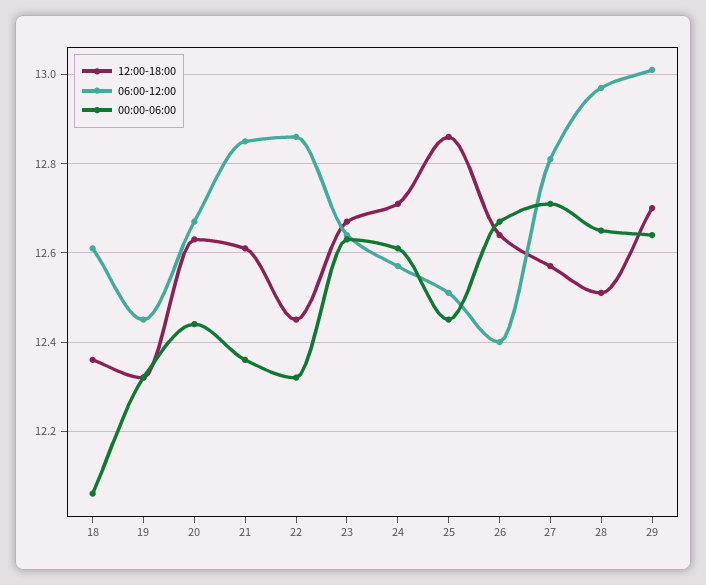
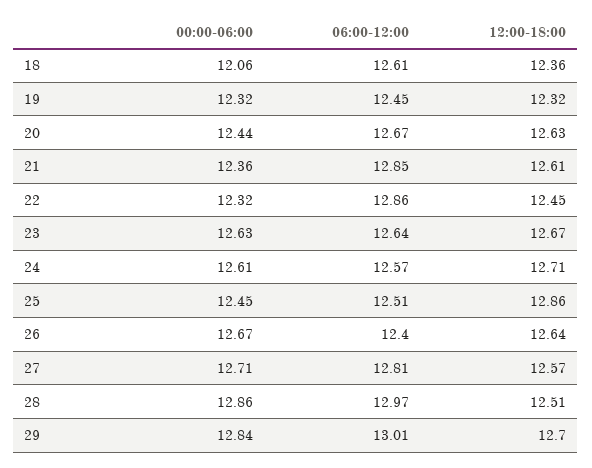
00:00-06:00, 28: 12.65 -> 12.86
00:00-06:00, 29: 12.65 -> 12.84

